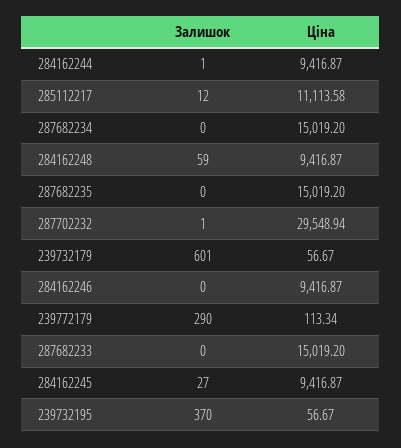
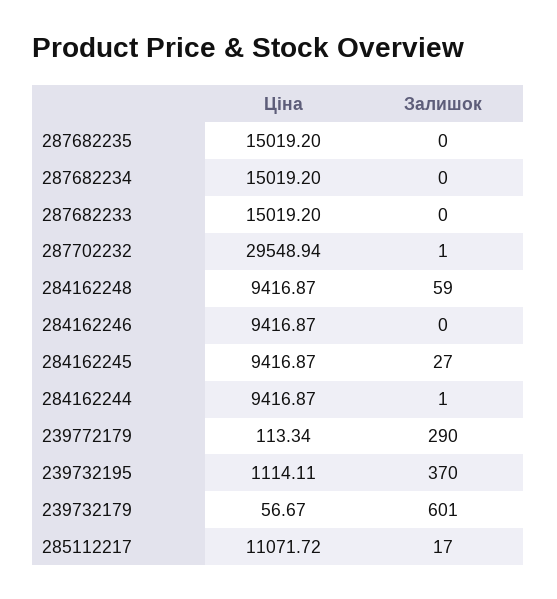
Залишок, 285112217: 12 -> 17
Ціна, 285112217: 11113.58 -> 11071.72
Ціна, 239732195: 56.67 -> 1114.11

